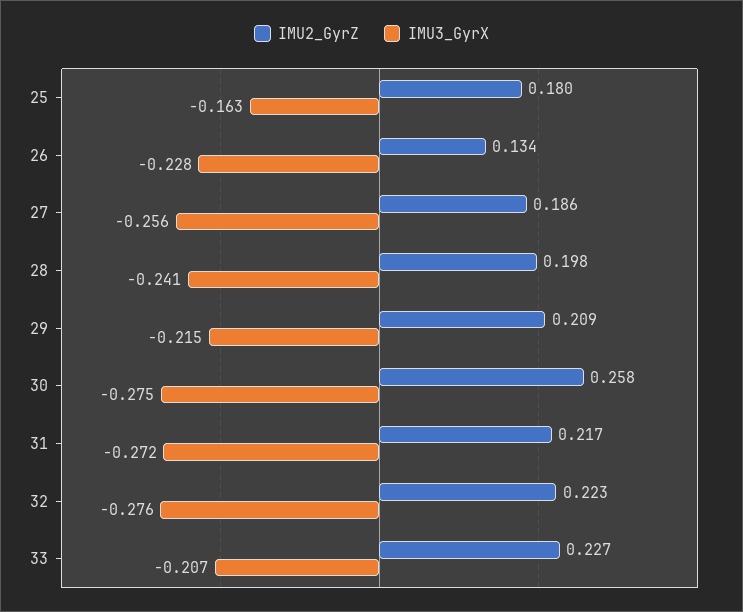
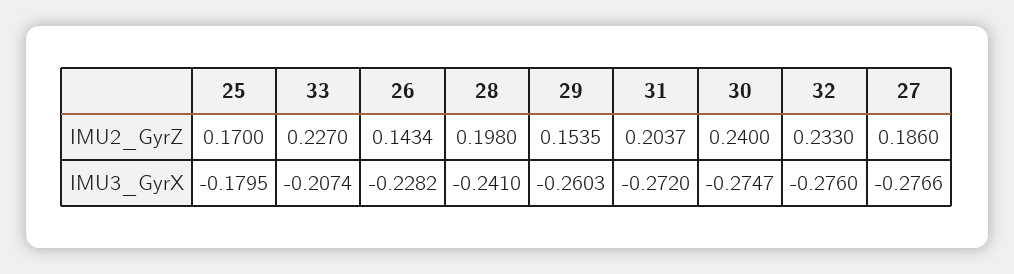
IMU2_GyrZ, 25: 0.18 -> 0.17
IMU3_GyrX, 25: -0.163 -> -0.1795
IMU2_GyrZ, 26: 0.134 -> 0.1434
IMU3_GyrX, 27: -0.256 -> -0.2766
IMU2_GyrZ, 29: 0.209 -> 0.1535
IMU3_GyrX, 29: -0.215 -> -0.2603
IMU2_GyrZ, 30: 0.258 -> 0.24
IMU2_GyrZ, 31: 0.217 -> 0.2037
IMU2_GyrZ, 32: 0.223 -> 0.233

